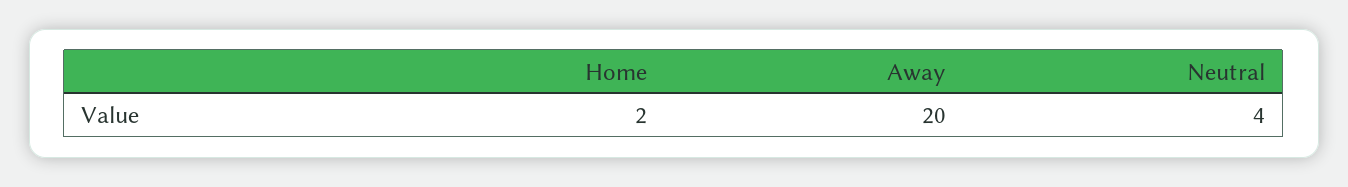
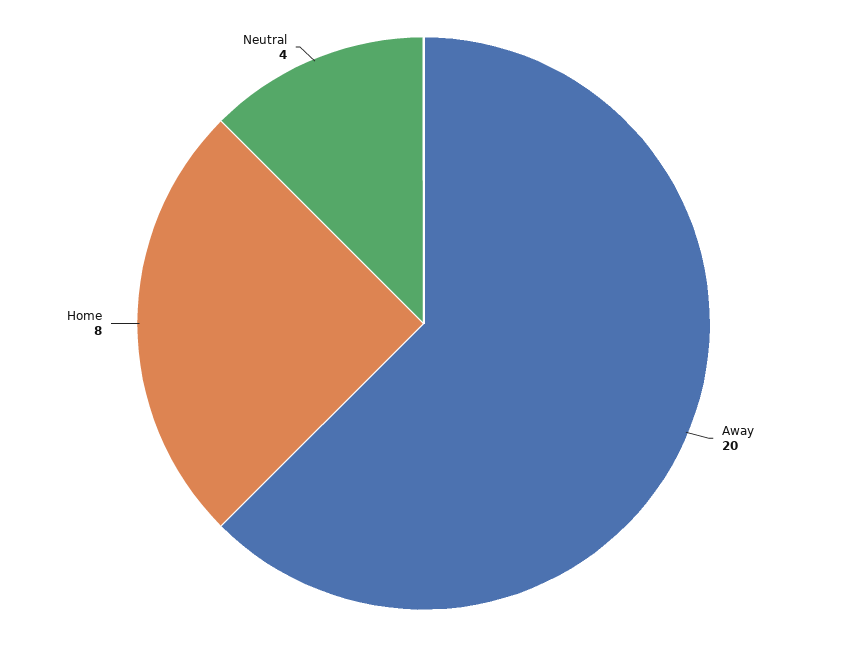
Home: 2 -> 8

